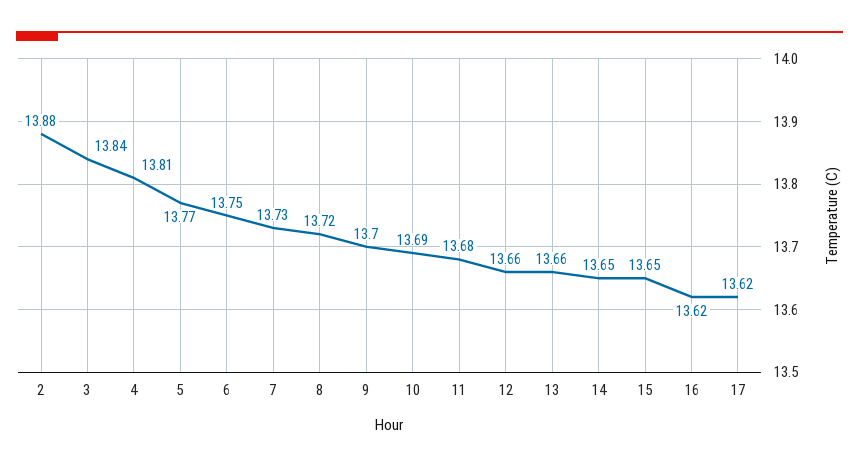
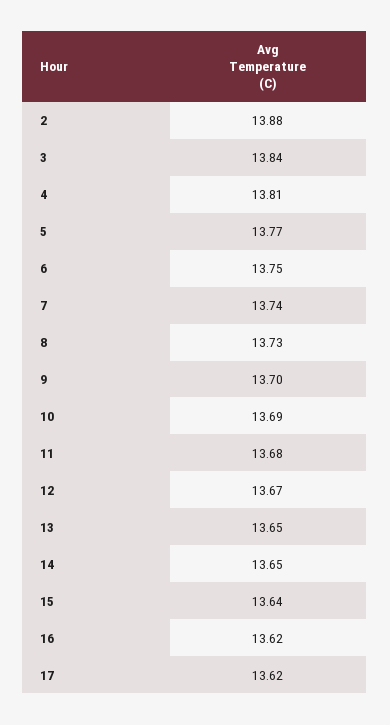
7: 13.73 -> 13.74
8: 13.72 -> 13.73
12: 13.66 -> 13.67
13: 13.66 -> 13.65
15: 13.65 -> 13.64

